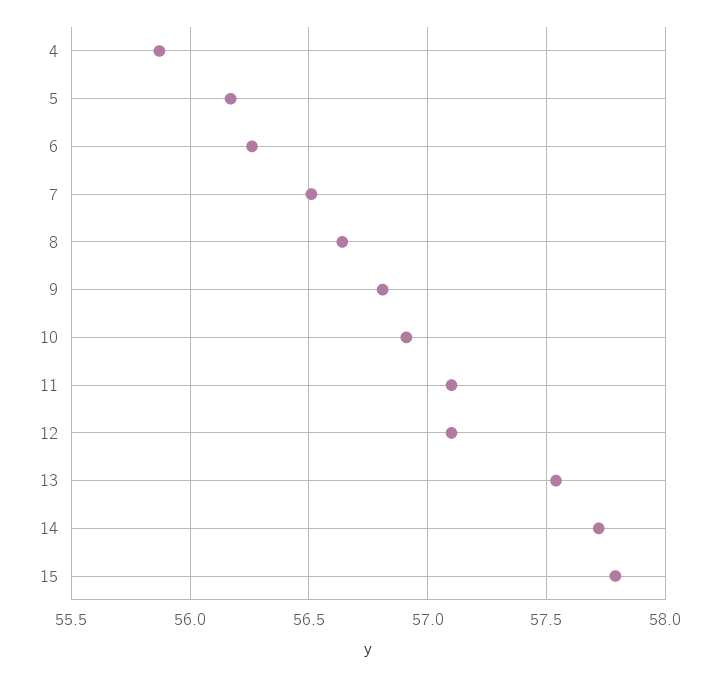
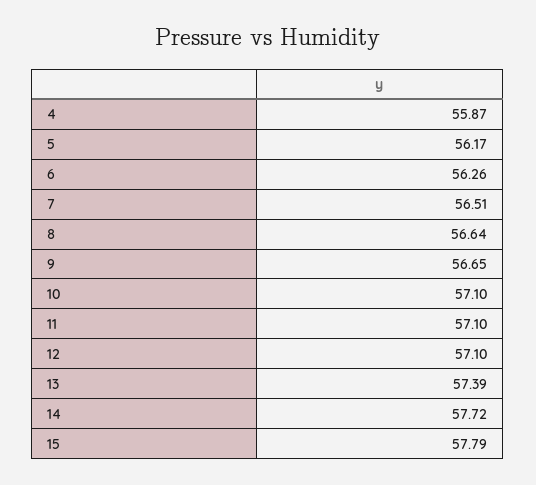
9: 56.8 -> 56.65
10: 56.9 -> 57.1
13: 57.55 -> 57.39

